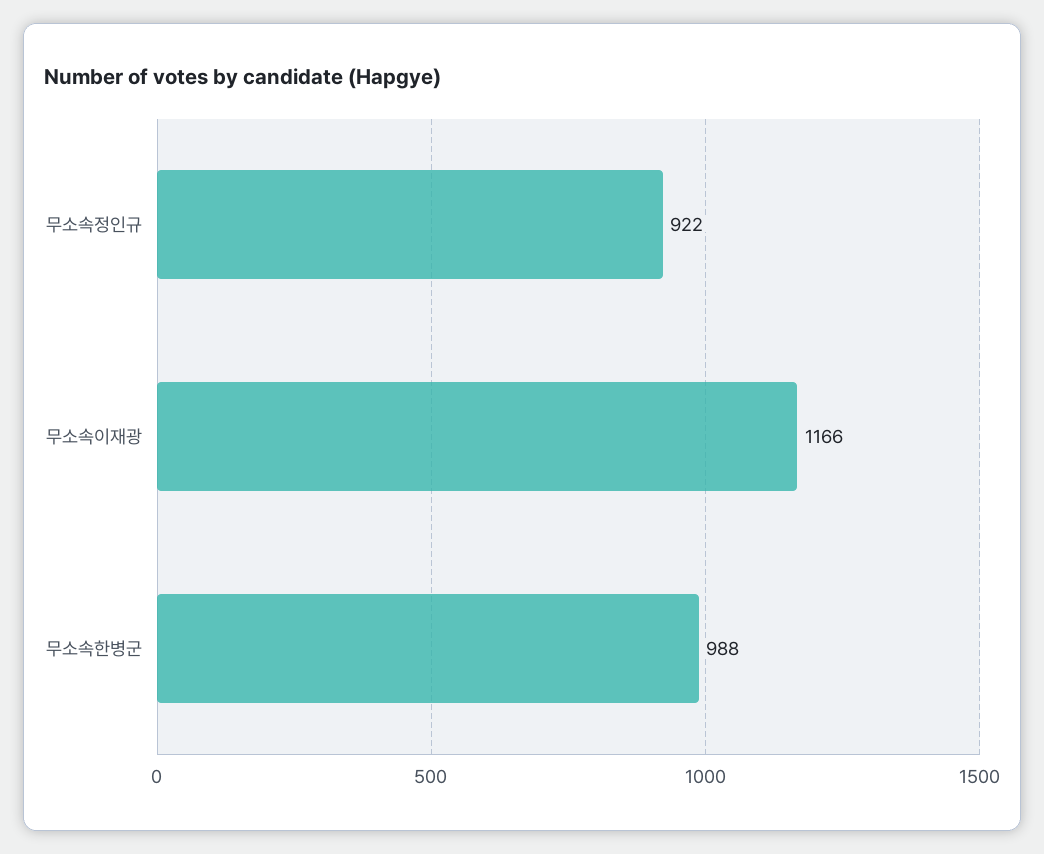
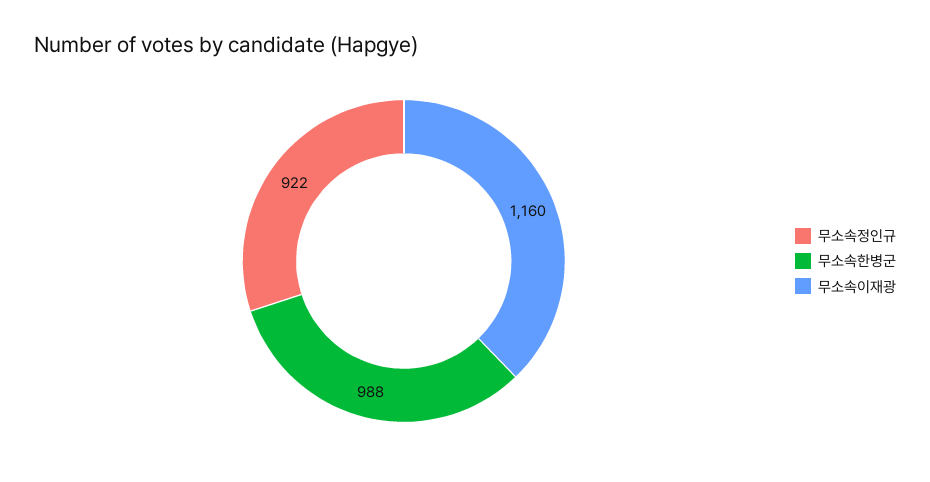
무소속이재광: 1166 -> 1160

